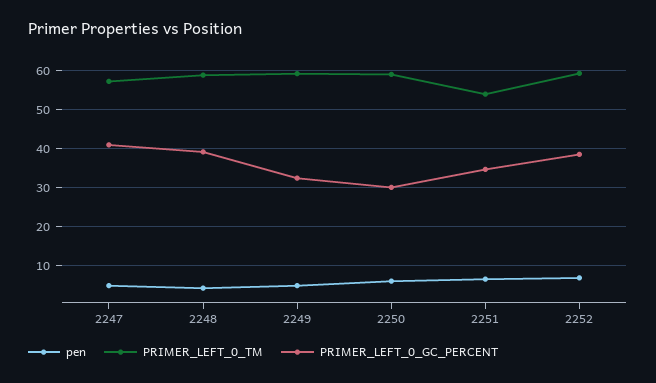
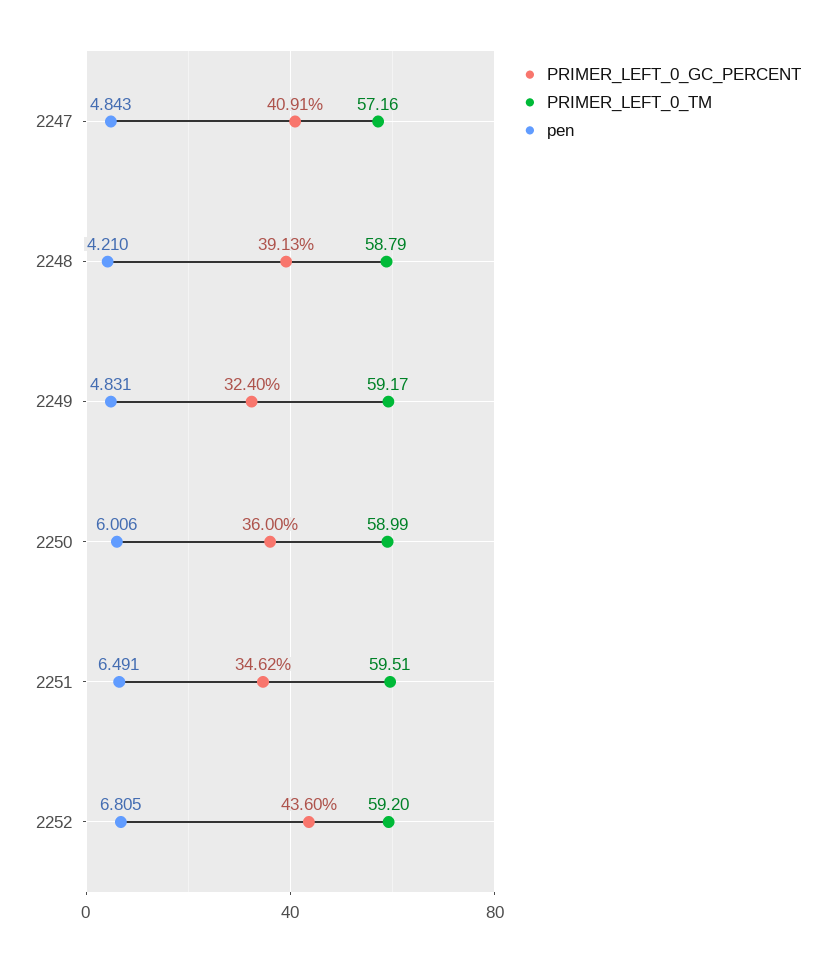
PRIMER_LEFT_0_GC_PERCENT, 2250: 30 -> 36
PRIMER_LEFT_0_TM, 2251: 54 -> 59.51
PRIMER_LEFT_0_GC_PERCENT, 2252: 38 -> 43.6

